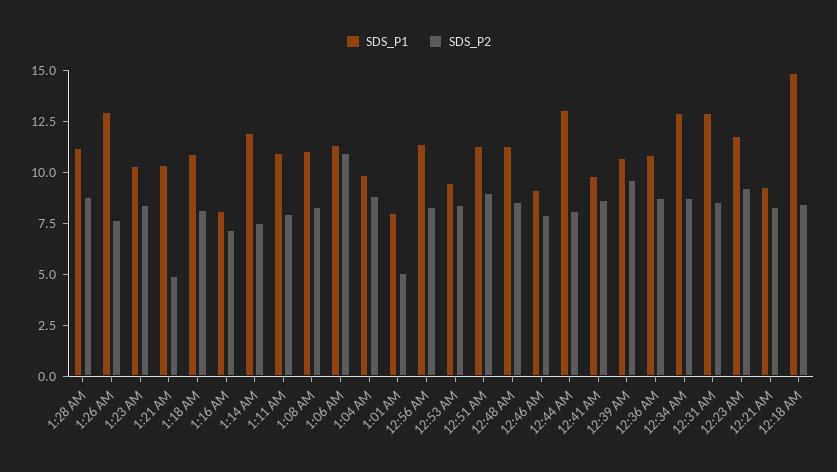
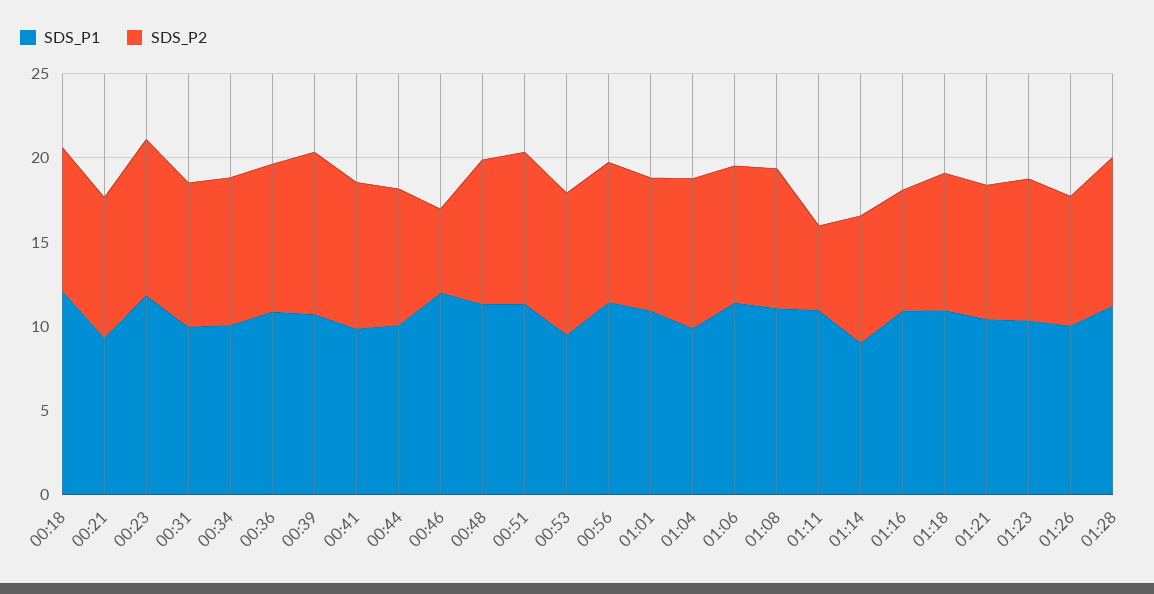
SDS_P1, 1:26 AM: 13 -> 10
SDS_P2, 1:21 AM: 5 -> 8
SDS_P1, 1:16 AM: 8 -> 11
SDS_P1, 1:14 AM: 12 -> 9
SDS_P2, 1:11 AM: 8 -> 5
SDS_P2, 1:06 AM: 11 -> 8
SDS_P1, 1:01 AM: 8 -> 11
SDS_P2, 1:01 AM: 5 -> 8
SDS_P1, 12:46 AM: 9 -> 12
SDS_P2, 12:46 AM: 8 -> 5
SDS_P1, 12:44 AM: 13 -> 10
SDS_P1, 12:34 AM: 13 -> 10
SDS_P1, 12:31 AM: 13 -> 10
SDS_P1, 12:18 AM: 15 -> 12

